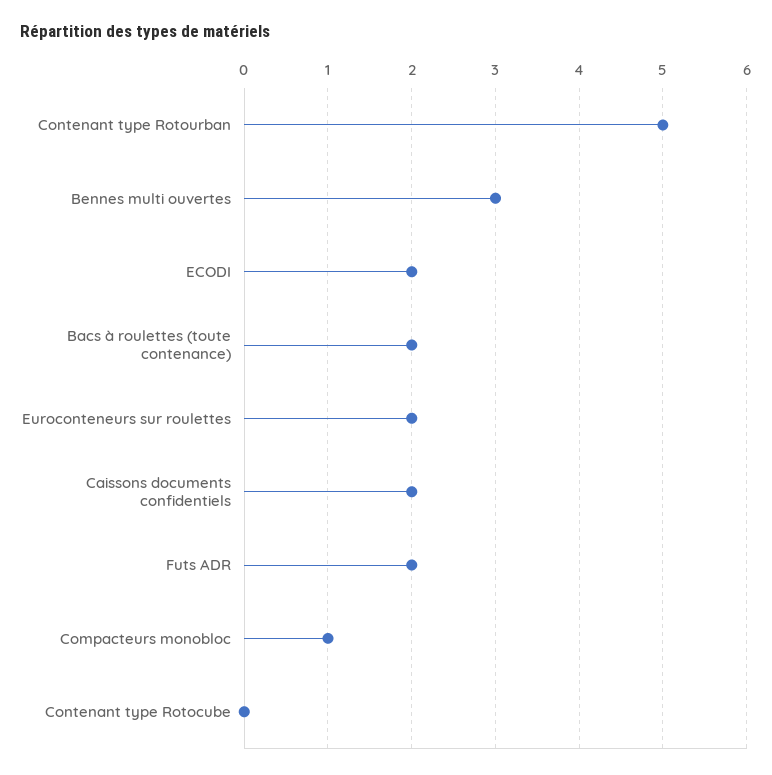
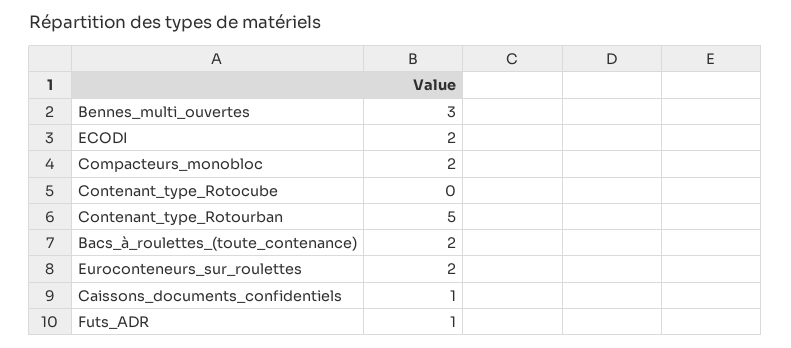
Caissons documents confidentiels: 2 -> 1
Futs ADR: 2 -> 1
Compacteurs monobloc: 1 -> 2

